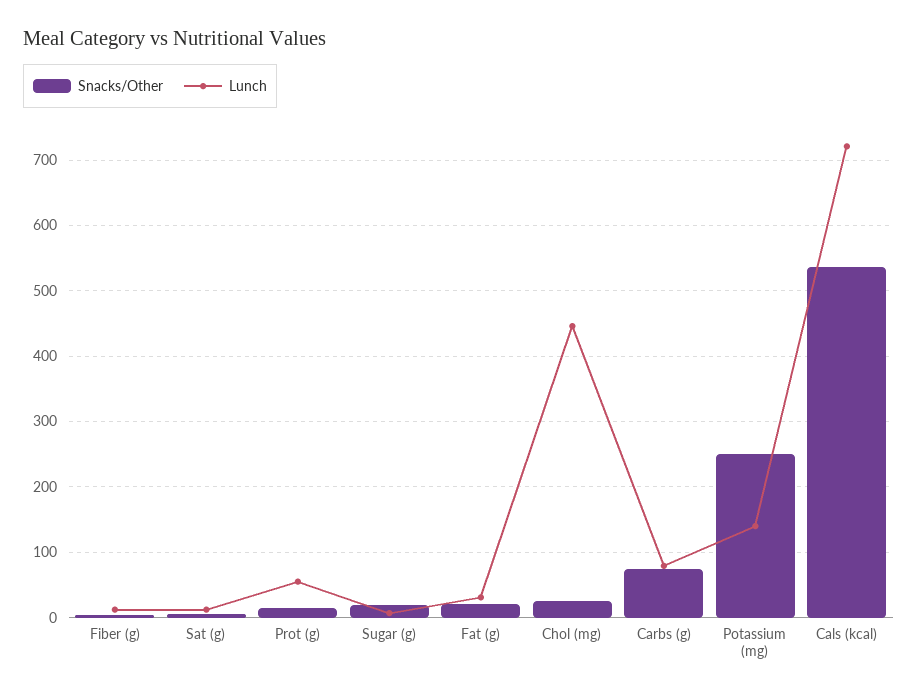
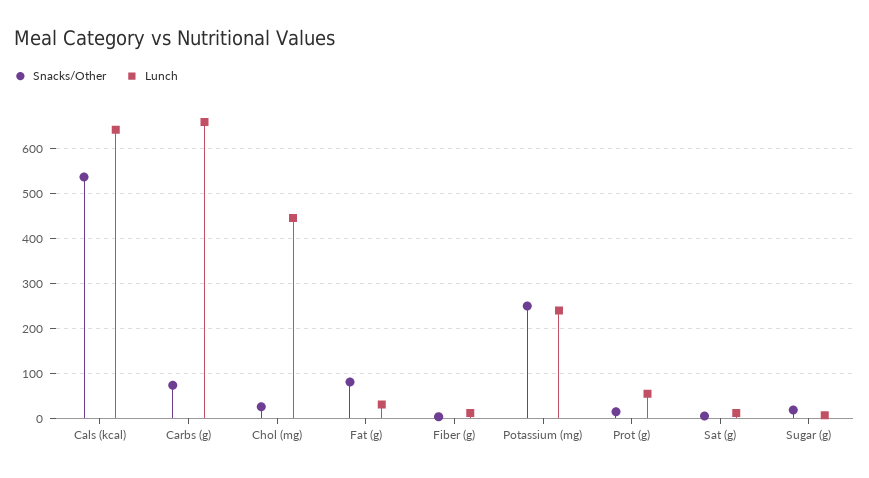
Snacks/Other, Fat (g): 20 -> 80
Lunch, Carbs (g): 80 -> 660
Lunch, Potassium (mg): 140 -> 240
Lunch, Cals (kcal): 720 -> 640

